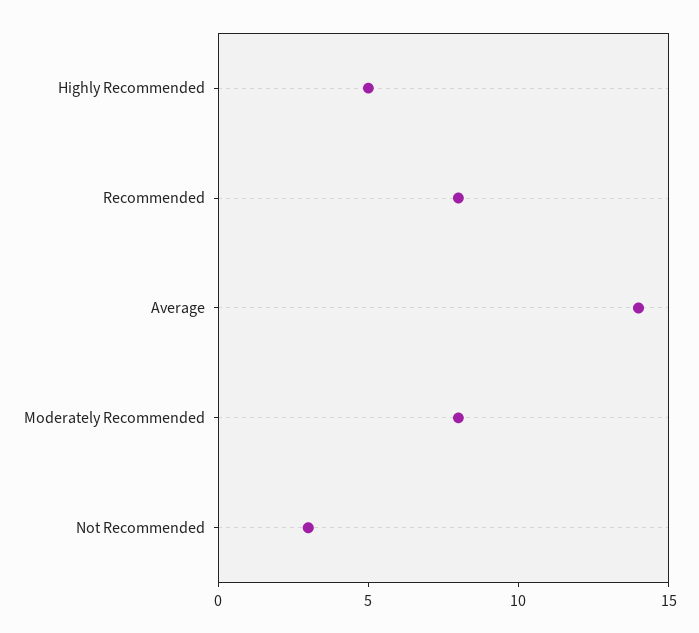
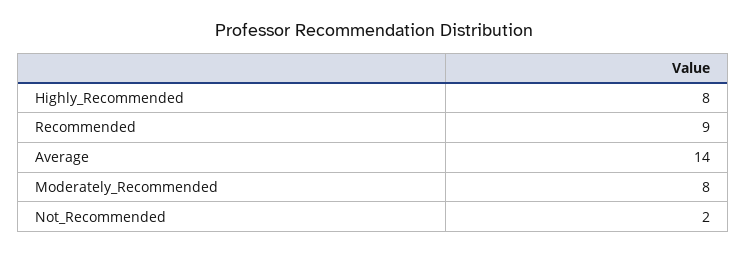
Highly Recommended: 5 -> 8
Recommended: 8 -> 9
Not Recommended: 3 -> 2

